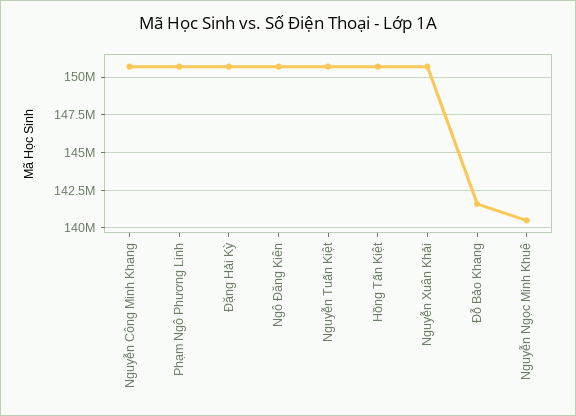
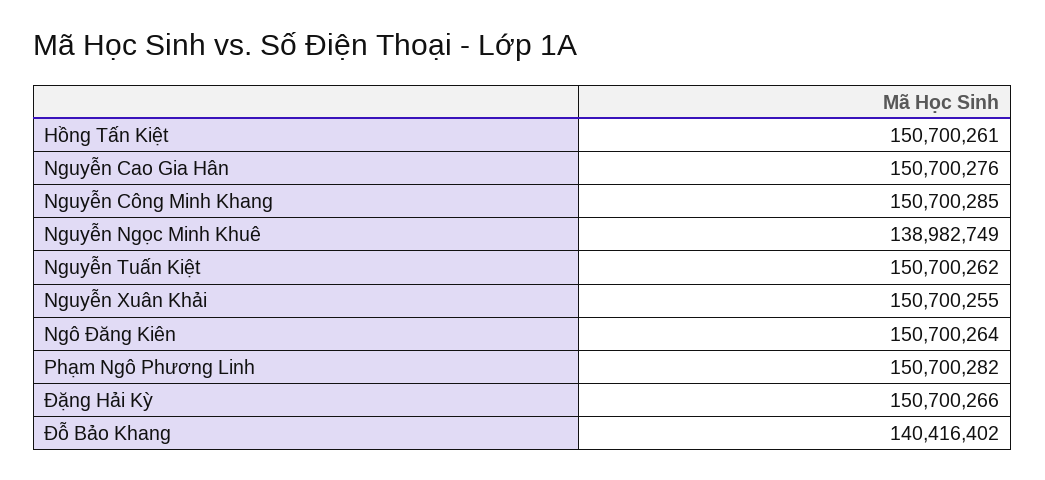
Đỗ Bảo Khang: 141500000 -> 140416402
Nguyễn Ngọc Minh Khuê: 140500000 -> 138982749
Nguyễn Cao Gia Hân: none -> 150700276

